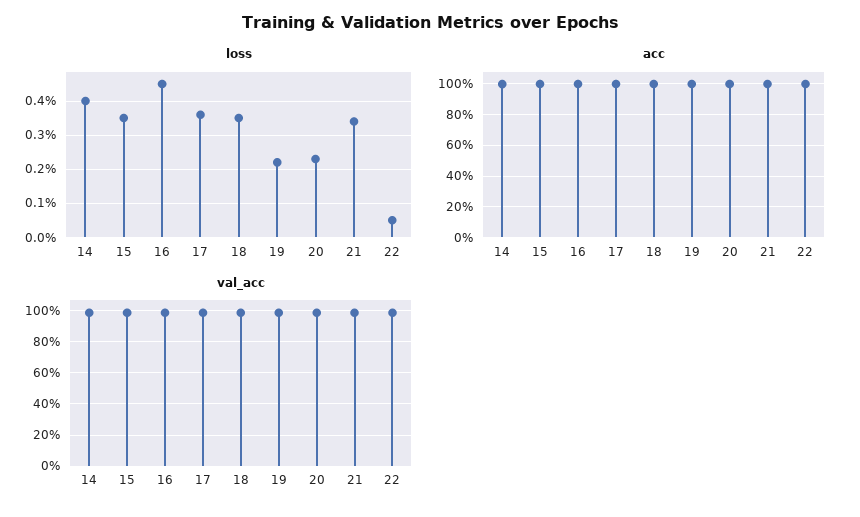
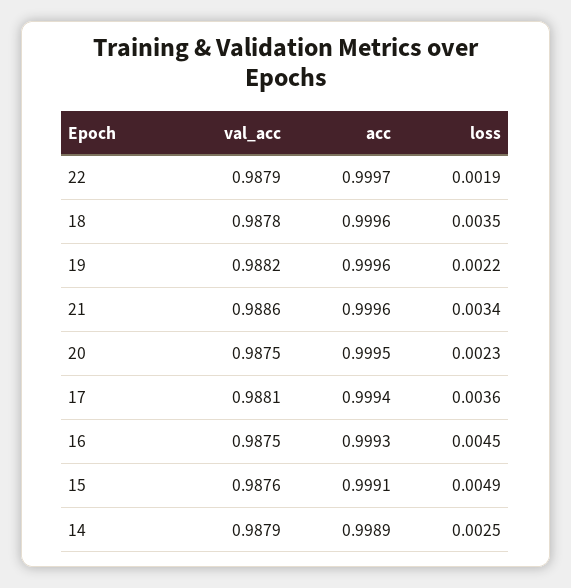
loss, 14: 0.004 -> 0.0025
loss, 15: 0.0035 -> 0.0049
loss, 22: 0.0005 -> 0.0019

